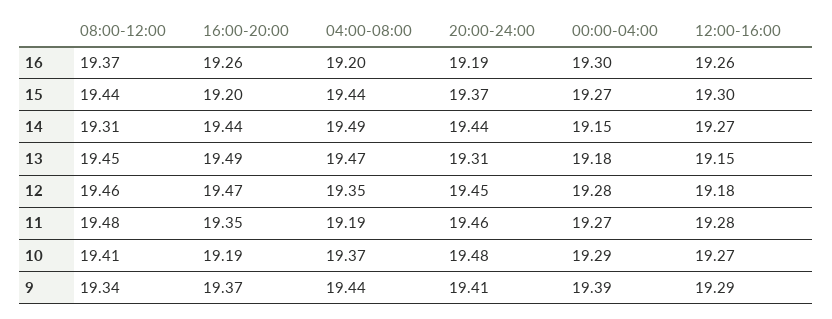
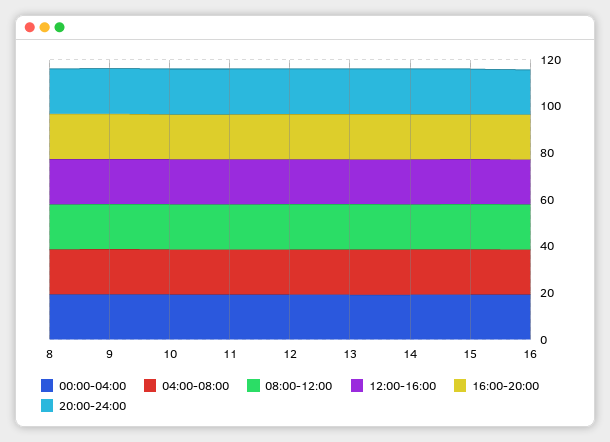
00:00-04:00, 8: none -> 20
04:00-08:00, 8: none -> 20
08:00-12:00, 8: none -> 20
12:00-16:00, 8: none -> 20
16:00-20:00, 8: none -> 20
20:00-24:00, 8: none -> 20

